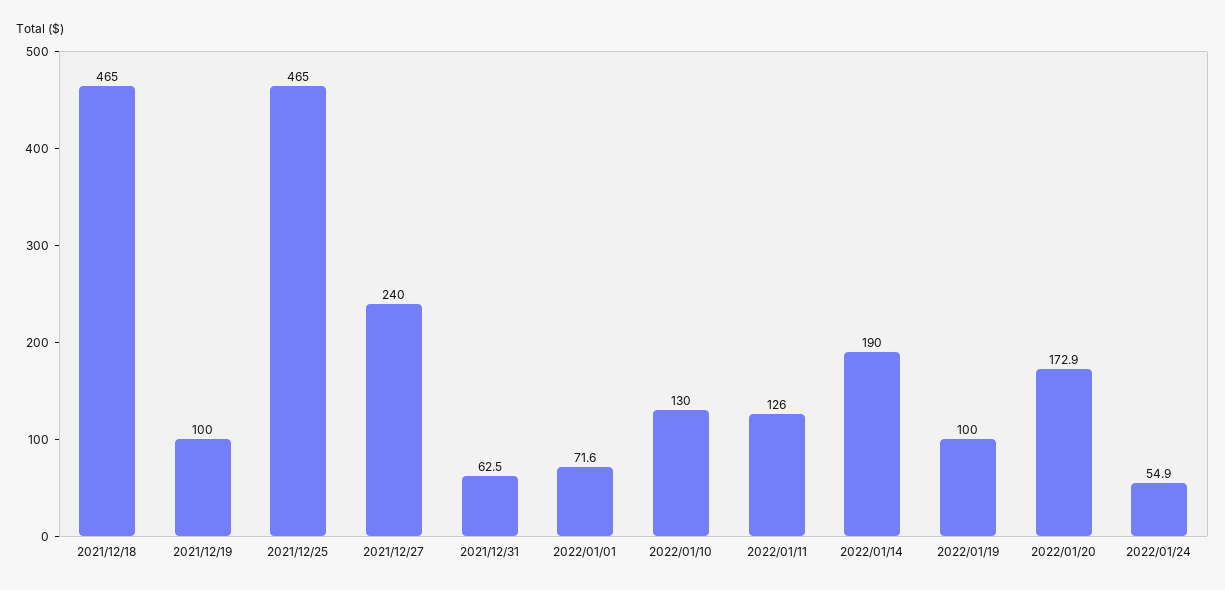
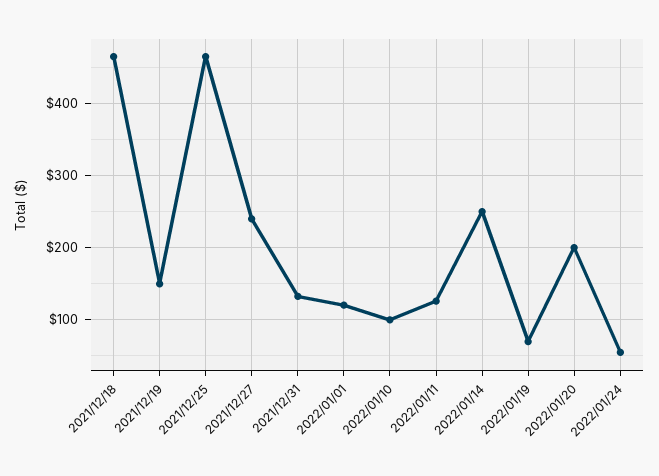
2021/12/19: 100 -> 150
2021/12/31: 62.5 -> 130
2022/01/01: 71.6 -> 120
2022/01/10: 130 -> 100
2022/01/14: 190 -> 250
2022/01/19: 100 -> 70
2022/01/20: 172.9 -> 200

